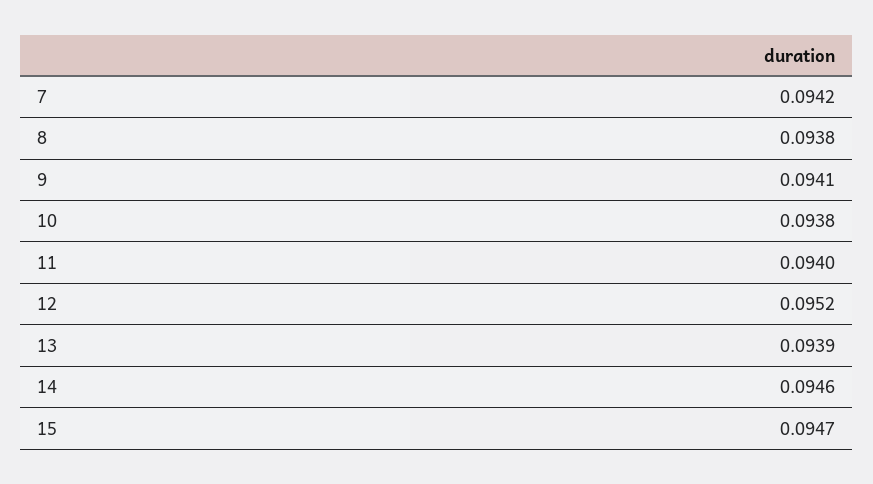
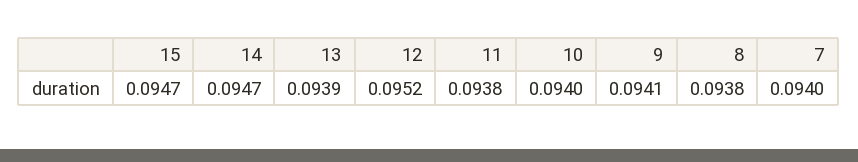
7: 0.0942 -> 0.094
10: 0.0938 -> 0.094
11: 0.094 -> 0.0938
14: 0.0946 -> 0.0947

